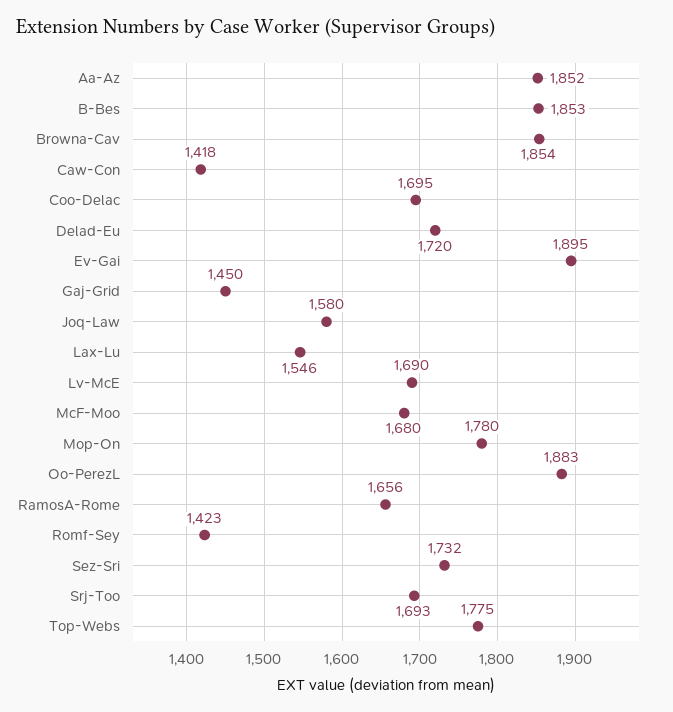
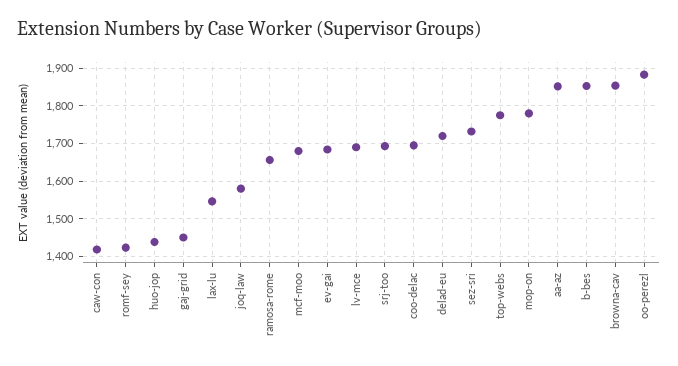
Ev-Gai: 1895 -> 1680
huo-jop: none -> 1440

